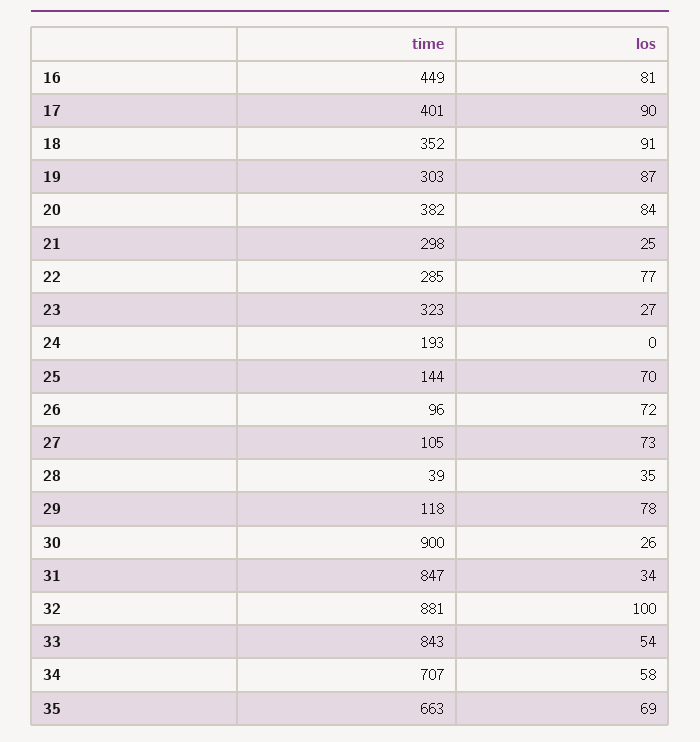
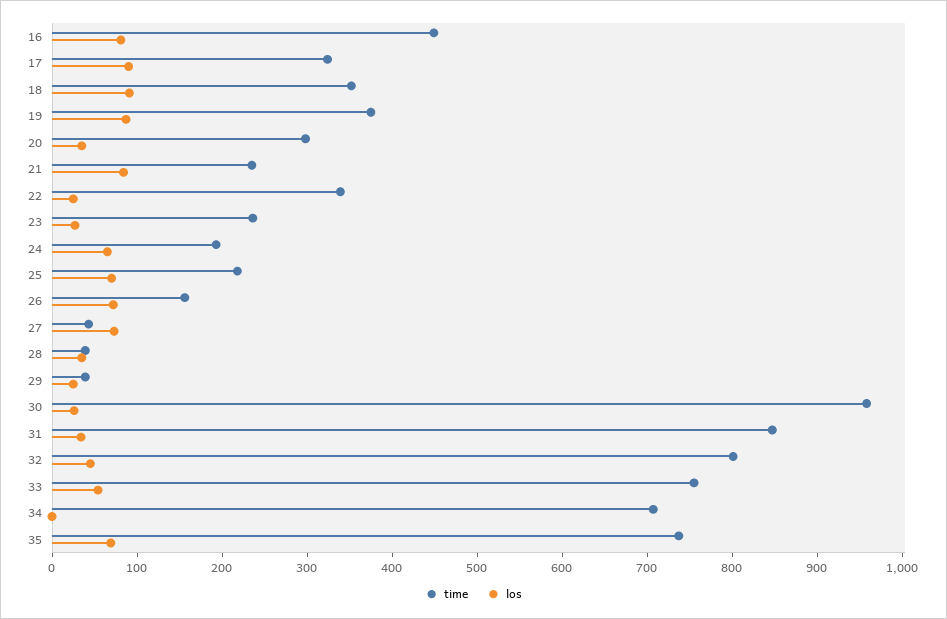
time, 17: 401 -> 320
time, 19: 303 -> 380
time, 20: 382 -> 300
los, 20: 84 -> 40
time, 21: 298 -> 240
los, 21: 25 -> 80
time, 22: 285 -> 340
los, 22: 77 -> 20
time, 23: 323 -> 240
los, 24: 0 -> 60
time, 25: 144 -> 220
time, 26: 96 -> 160
time, 27: 105 -> 40
time, 29: 118 -> 40
los, 29: 78 -> 20
time, 30: 900 -> 960
time, 32: 881 -> 800
los, 32: 100 -> 40
time, 33: 843 -> 760
los, 34: 58 -> 0
time, 35: 663 -> 740

